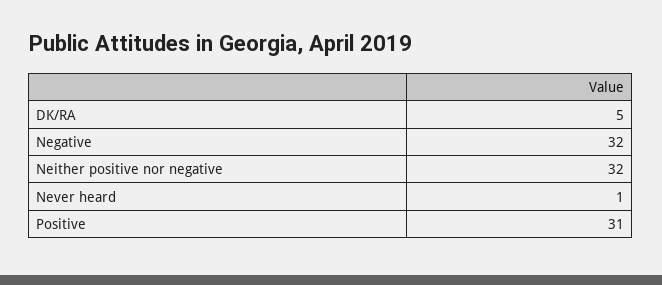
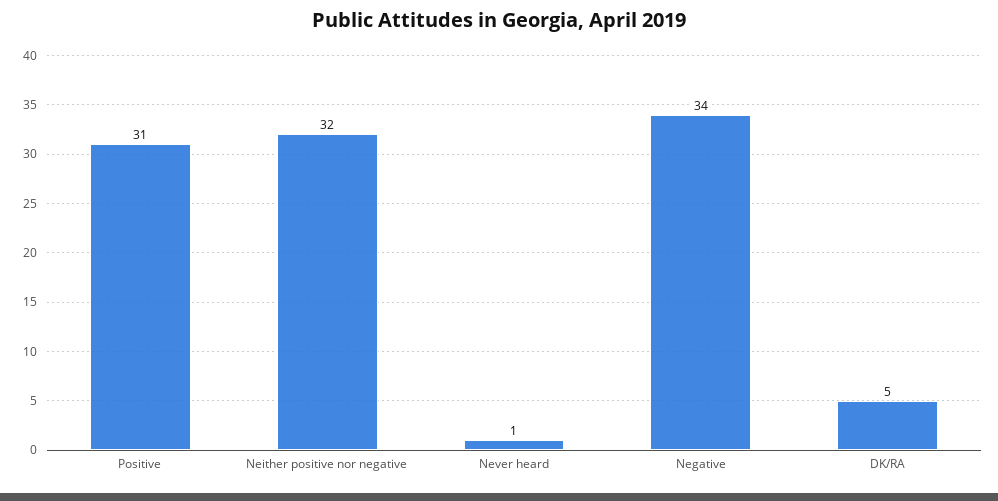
Negative: 32 -> 34

